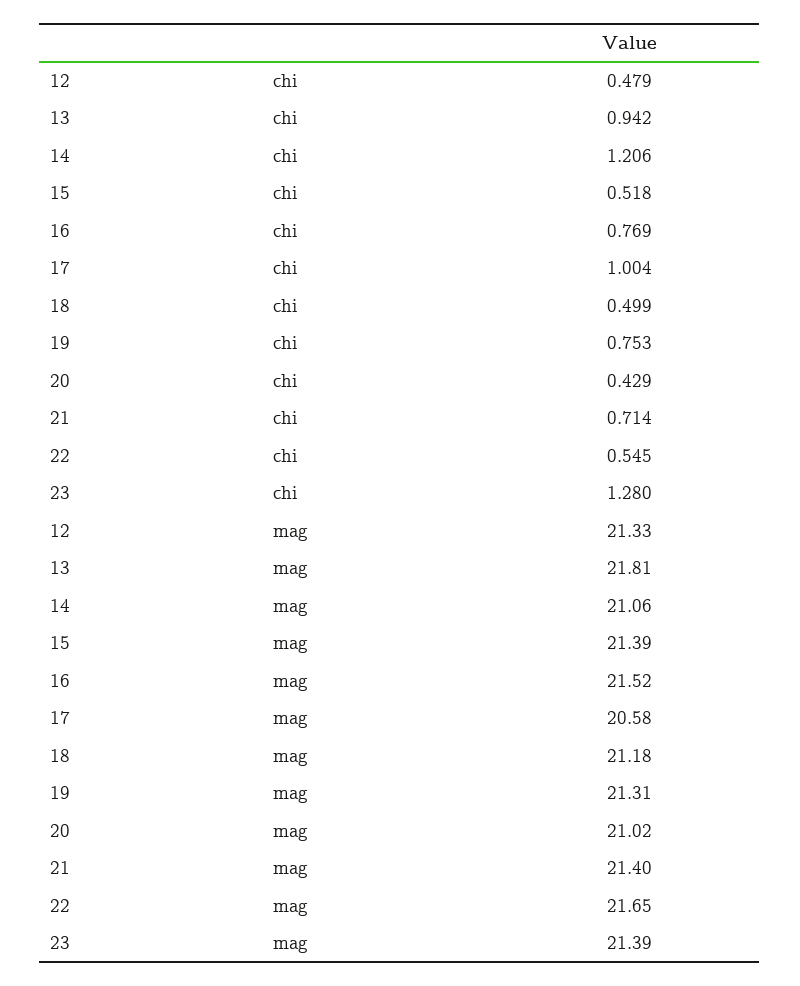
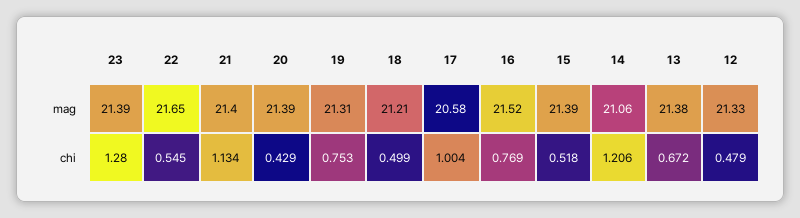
13, chi: 0.942 -> 0.672
21, chi: 0.714 -> 1.134
13, mag: 21.81 -> 21.38
18, mag: 21.18 -> 21.21
20, mag: 21.02 -> 21.39

